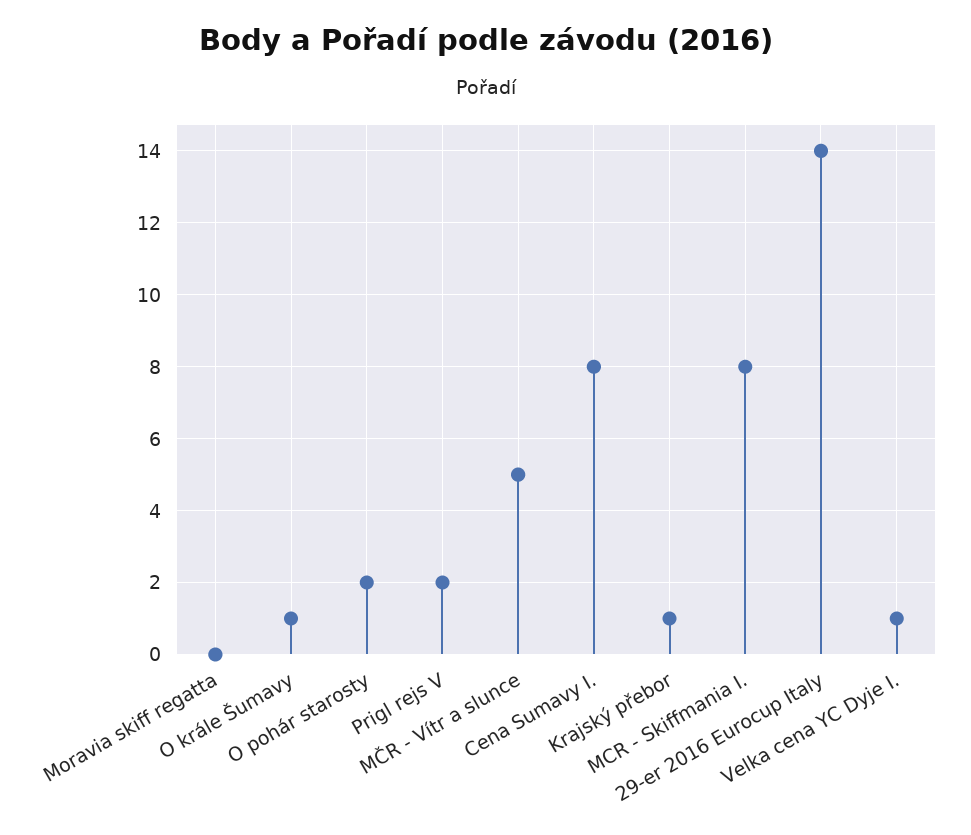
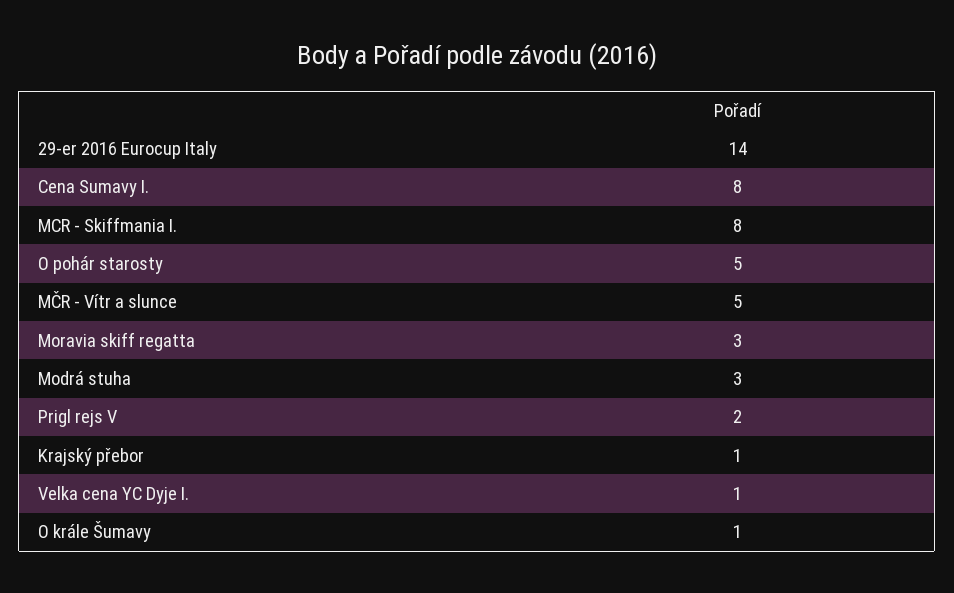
Moravia skiff regatta: 0 -> 3
O pohár starosty: 2 -> 5
Modrá stuha: none -> 3

